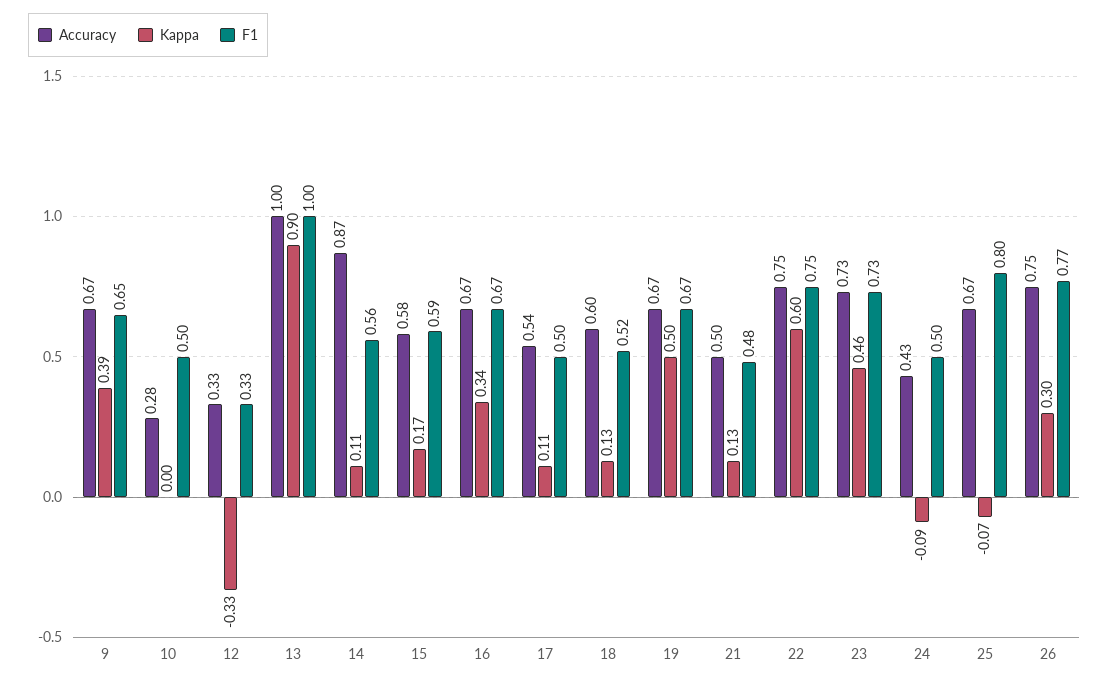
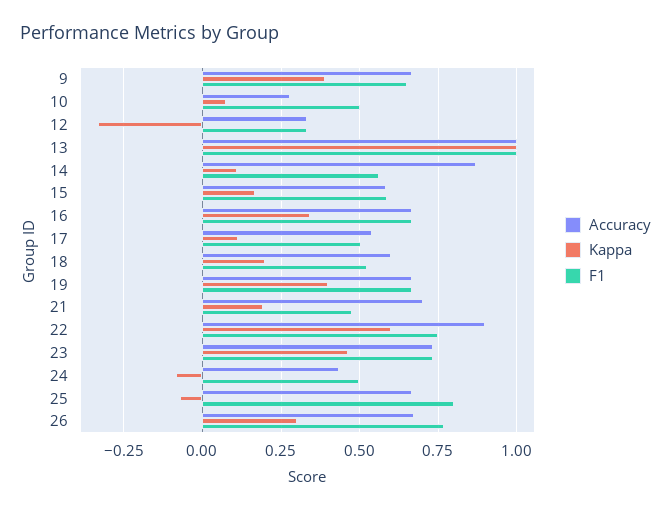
Kappa, 10: 0 -> 0.075
Kappa, 13: 0.9 -> 1
Kappa, 18: 0.13 -> 0.2
Kappa, 19: 0.5 -> 0.4
Accuracy, 21: 0.5 -> 0.7
Kappa, 21: 0.13 -> 0.2
Accuracy, 22: 0.75 -> 0.9
Accuracy, 26: 0.75 -> 0.675

